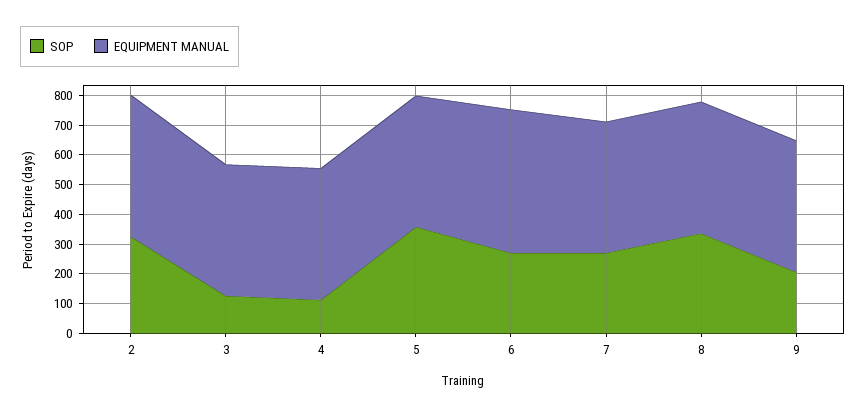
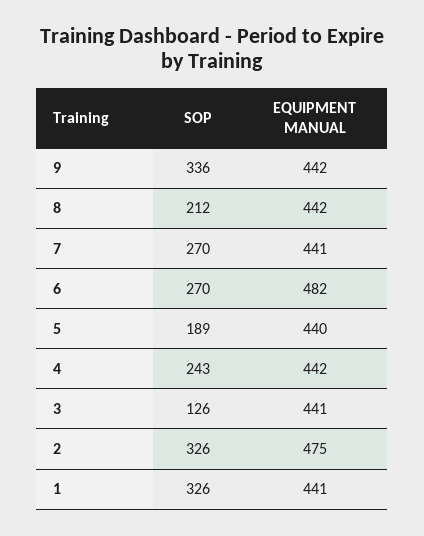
SOP, 4: 100 -> 243
SOP, 5: 350 -> 189
SOP, 8: 350 -> 212
SOP, 9: 200 -> 336
SOP, 1: none -> 326
EQUIPMENT MANUAL, 1: none -> 441

